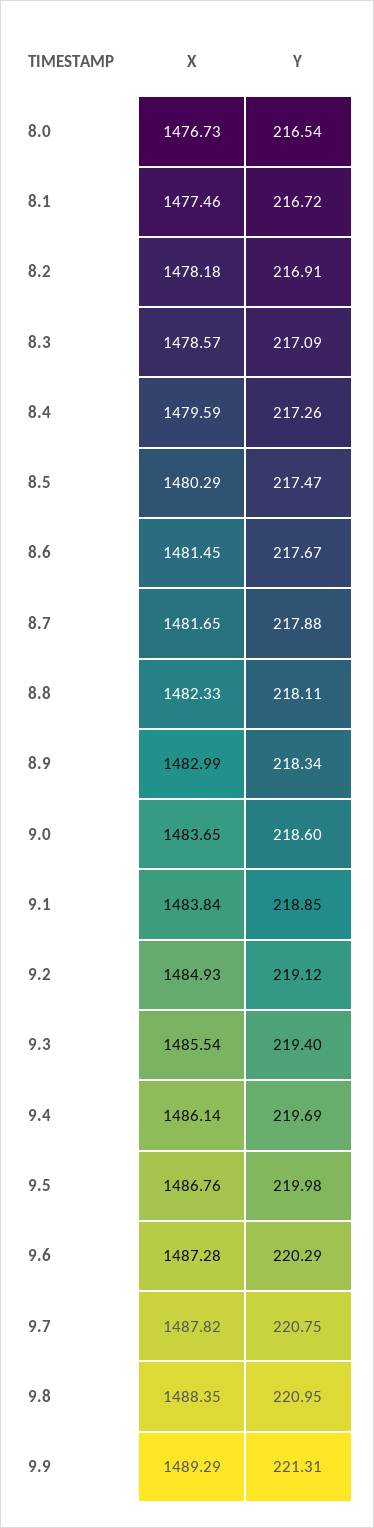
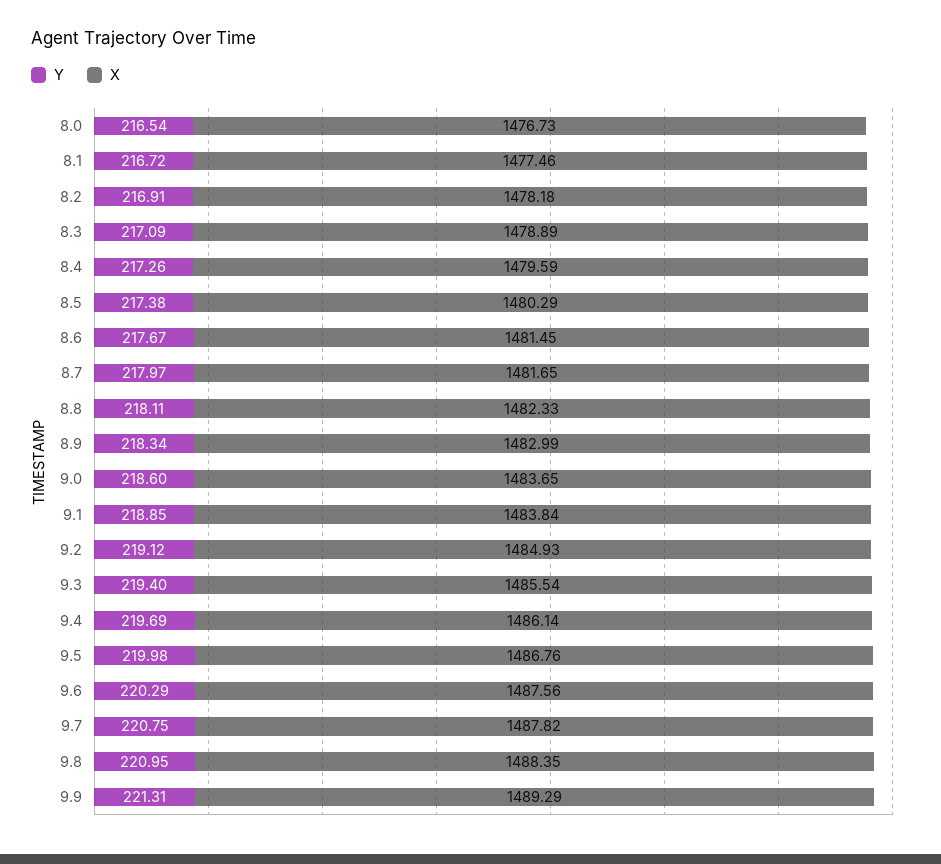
X, 8.3: 1478.57 -> 1478.89
Y, 8.5: 217.47 -> 217.38
Y, 8.7: 217.88 -> 217.97
X, 9.6: 1487.28 -> 1487.56

